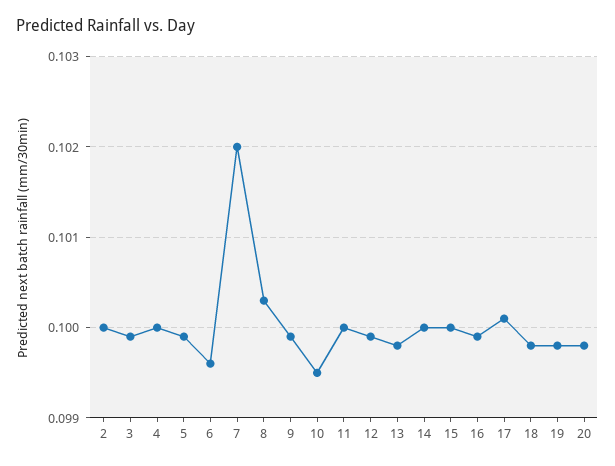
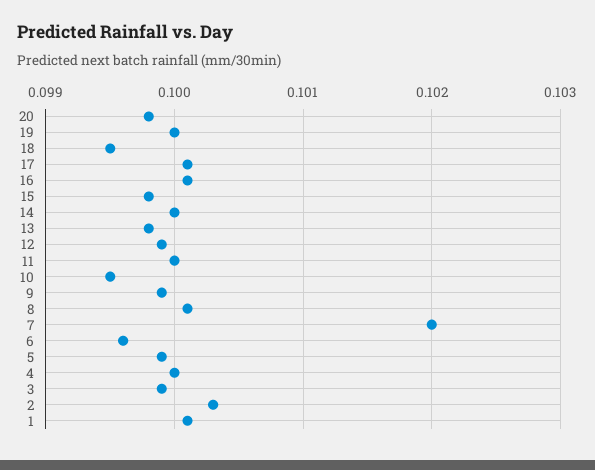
2: 0.1 -> 0.1003
8: 0.1003 -> 0.1001
15: 0.1 -> 0.0998
16: 0.0999 -> 0.1001
18: 0.0998 -> 0.0995
19: 0.0998 -> 0.1
1: none -> 0.1001

